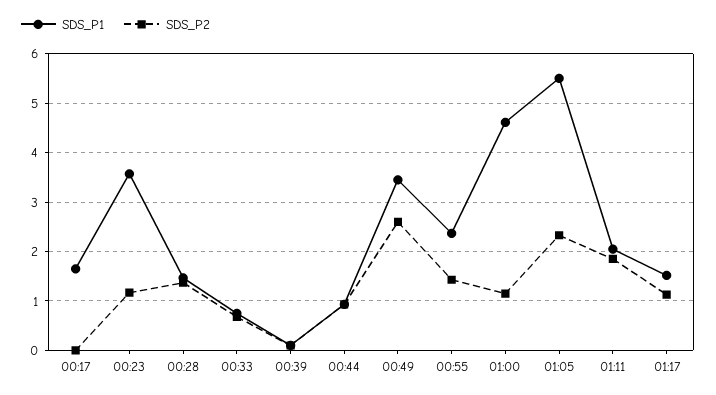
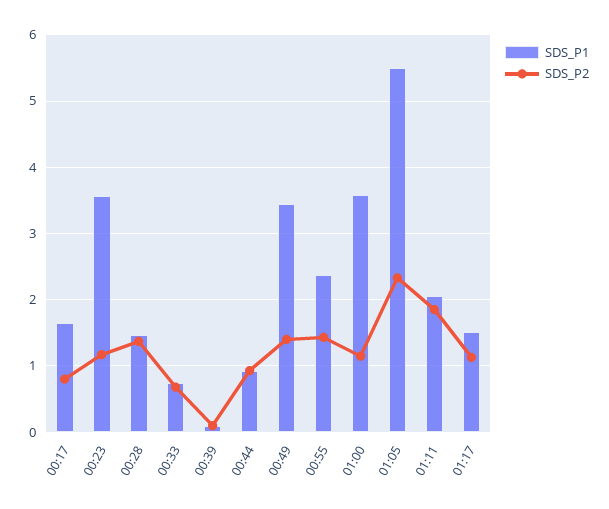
SDS_P2, 00:17: 0 -> 0.8
SDS_P2, 00:49: 2.6 -> 1.4
SDS_P1, 01:00: 4.6 -> 3.6

